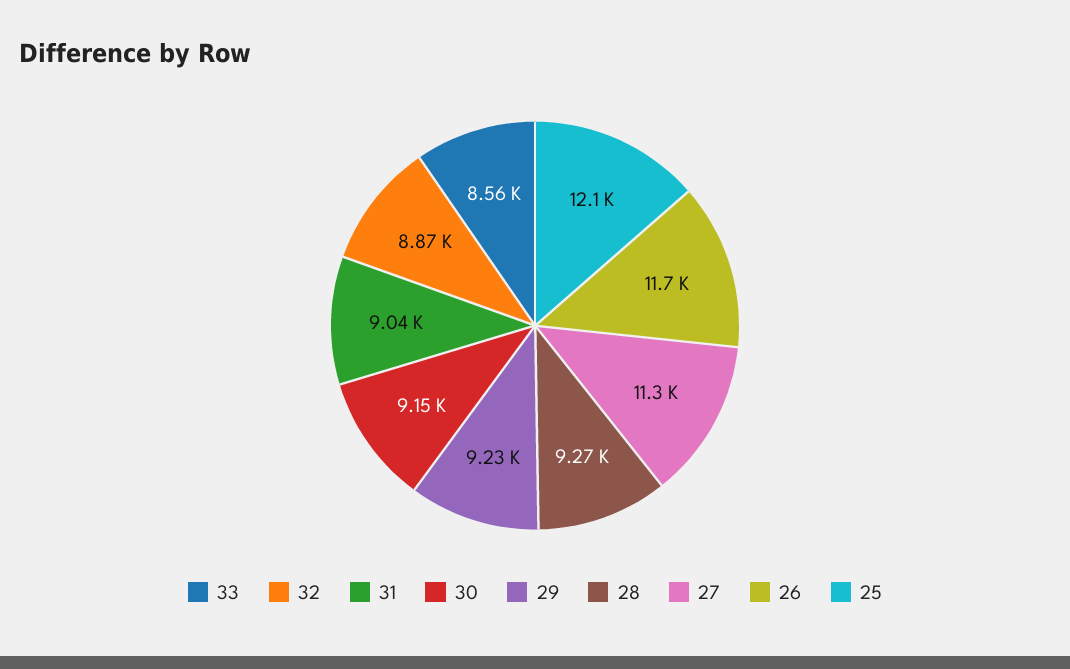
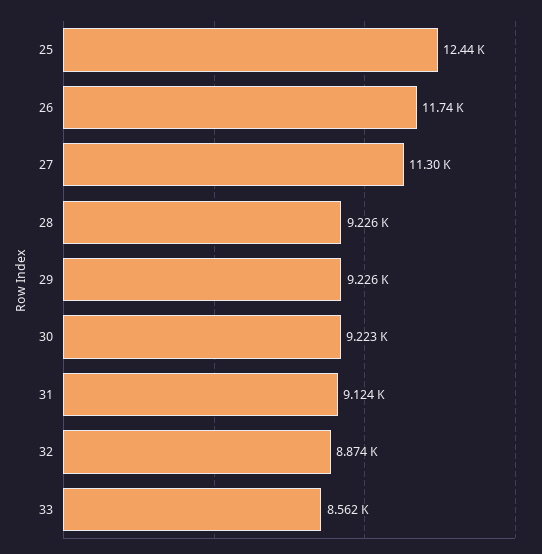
31: 9040 -> 9124
30: 9150 -> 9223
28: 9270 -> 9226
25: 12100 -> 12440

